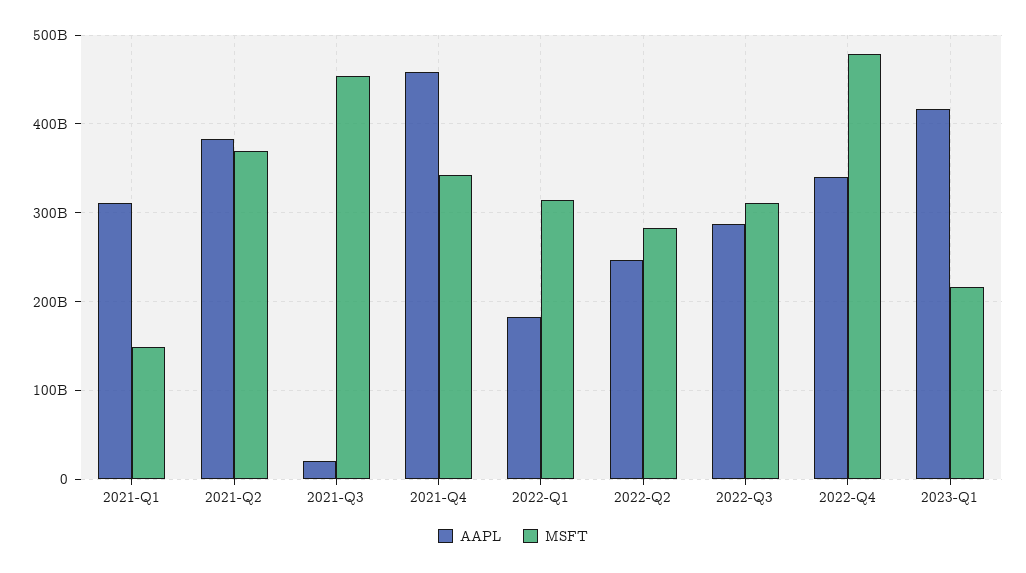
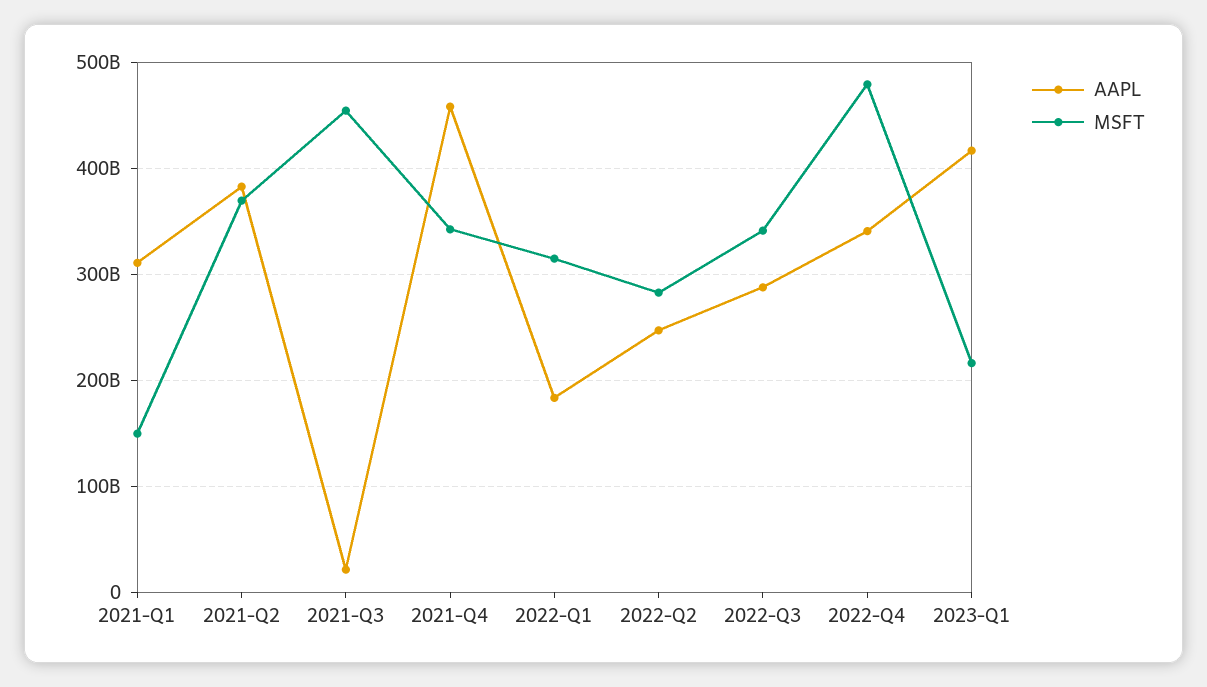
MSFT, 2022-Q3: 310000000000 -> 340000000000

